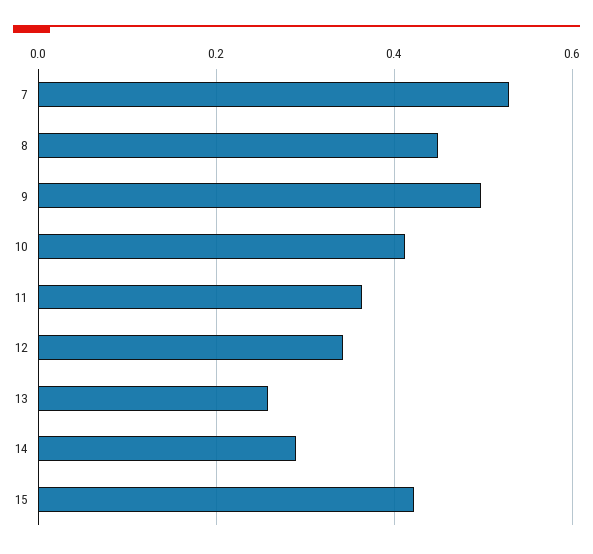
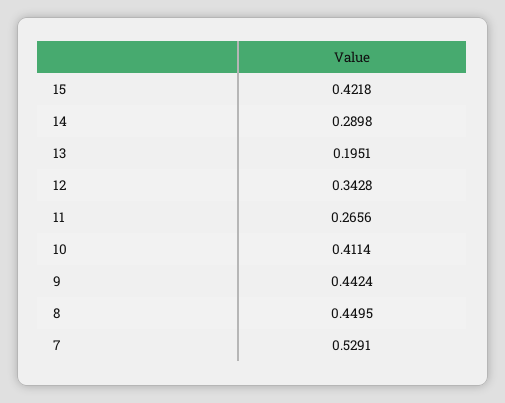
9: 0.5 -> 0.4424
11: 0.36 -> 0.2656
13: 0.26 -> 0.1951

